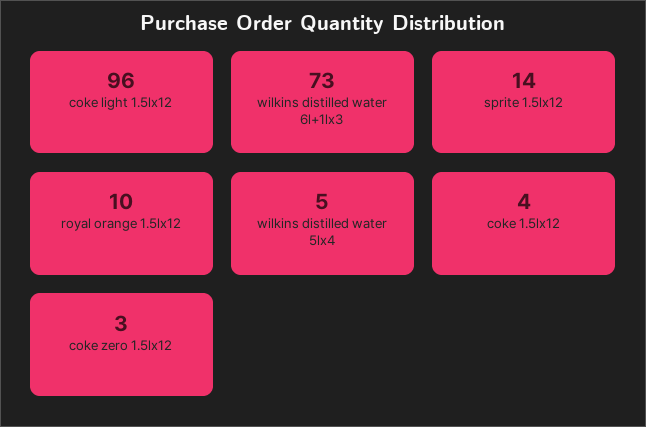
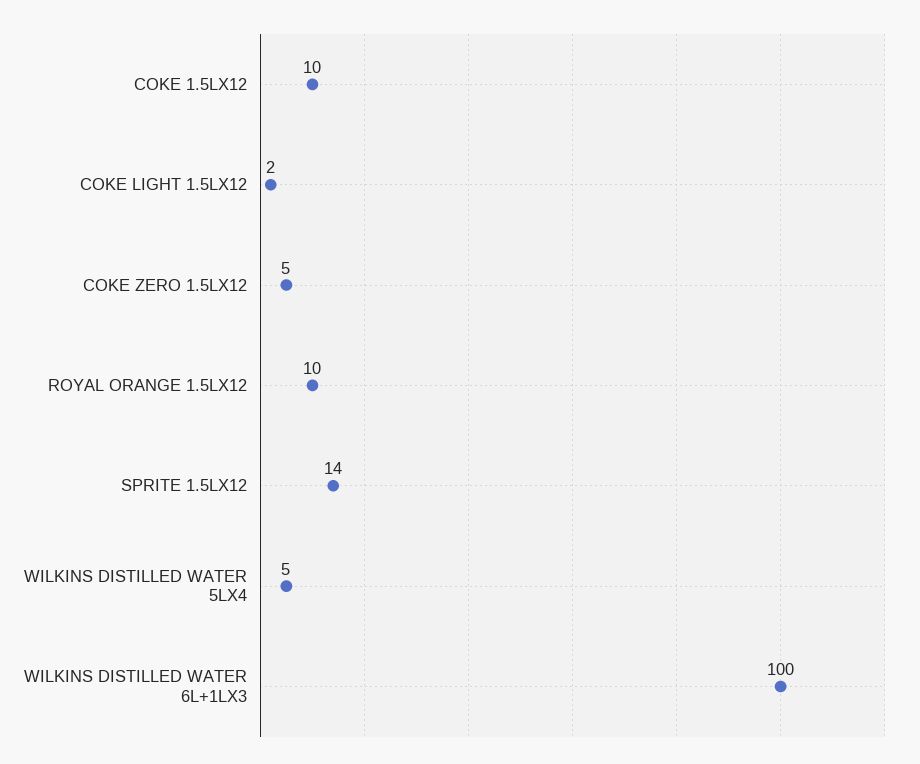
coke light 1.5lx12: 96 -> 2
wilkins distilled water 6l+1lx3: 73 -> 100
coke 1.5lx12: 4 -> 10
coke zero 1.5lx12: 3 -> 5

